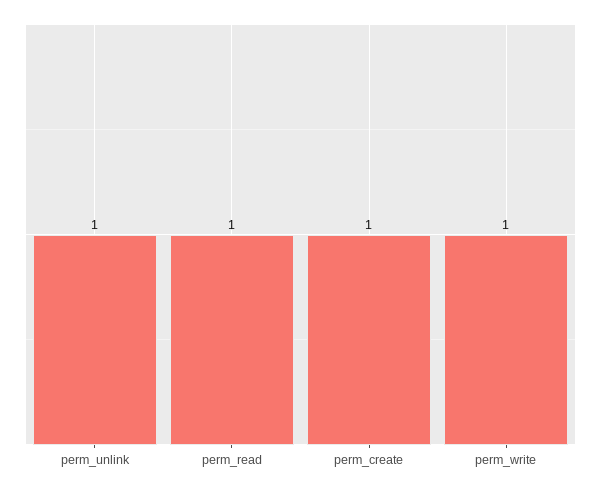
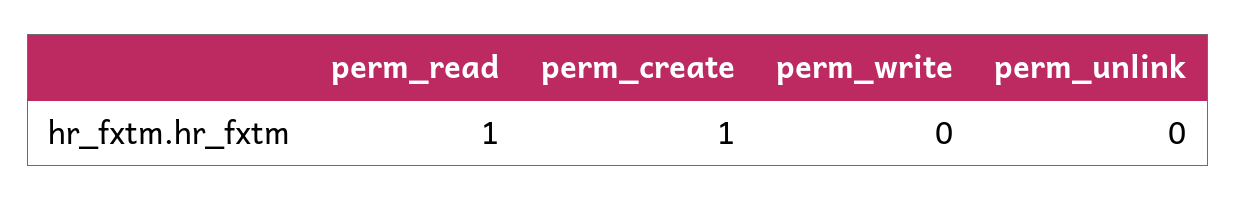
perm_unlink: 1 -> 0
perm_write: 1 -> 0

